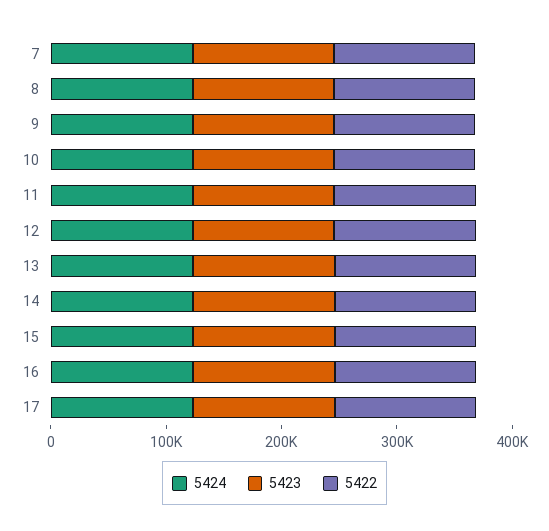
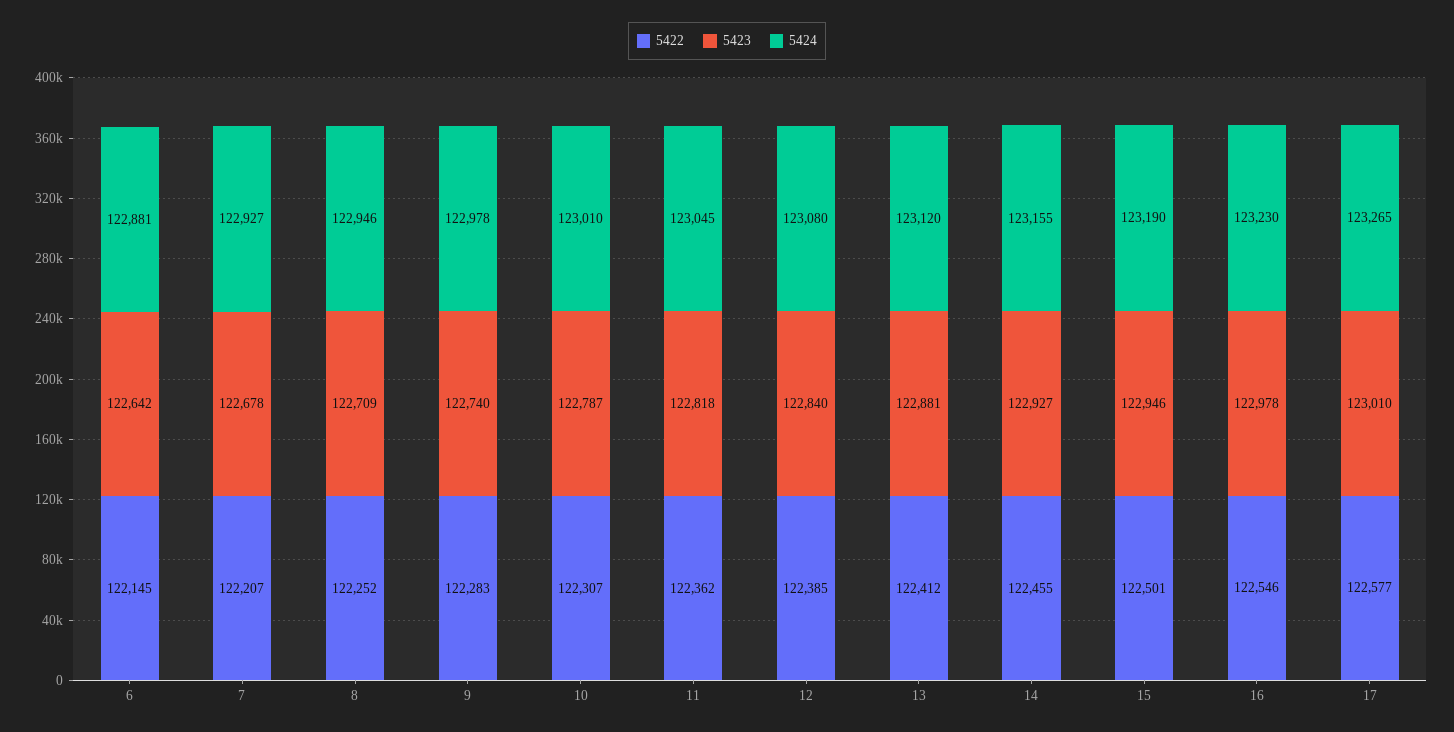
5422, 6: none -> 122145
5423, 6: none -> 122642
5424, 6: none -> 122881

